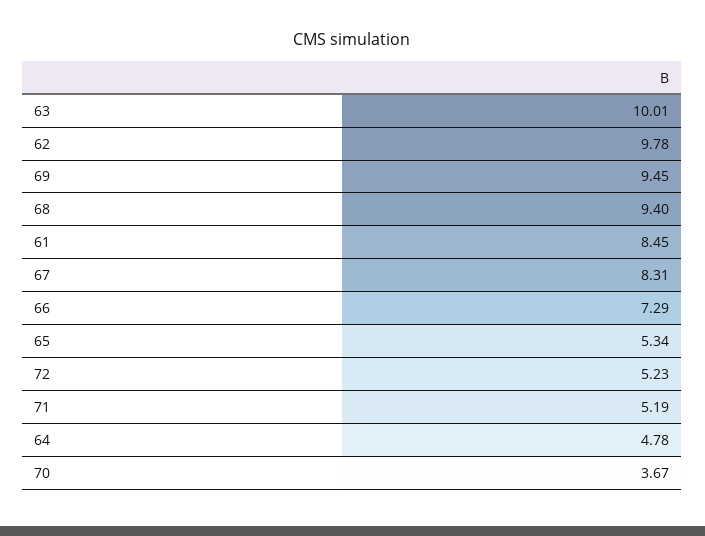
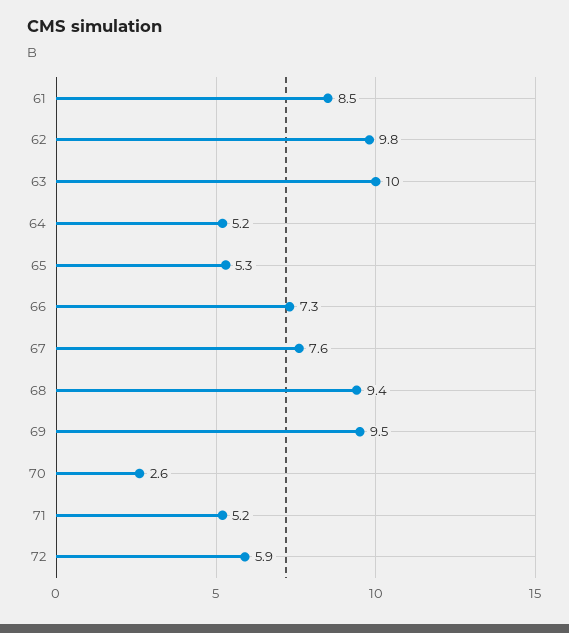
67: 8.31 -> 7.6
72: 5.23 -> 5.9
64: 4.78 -> 5.2
70: 3.67 -> 2.6

